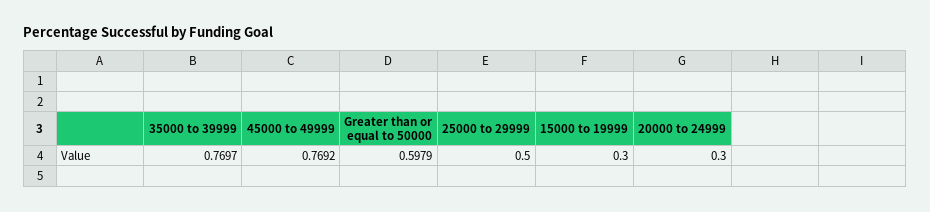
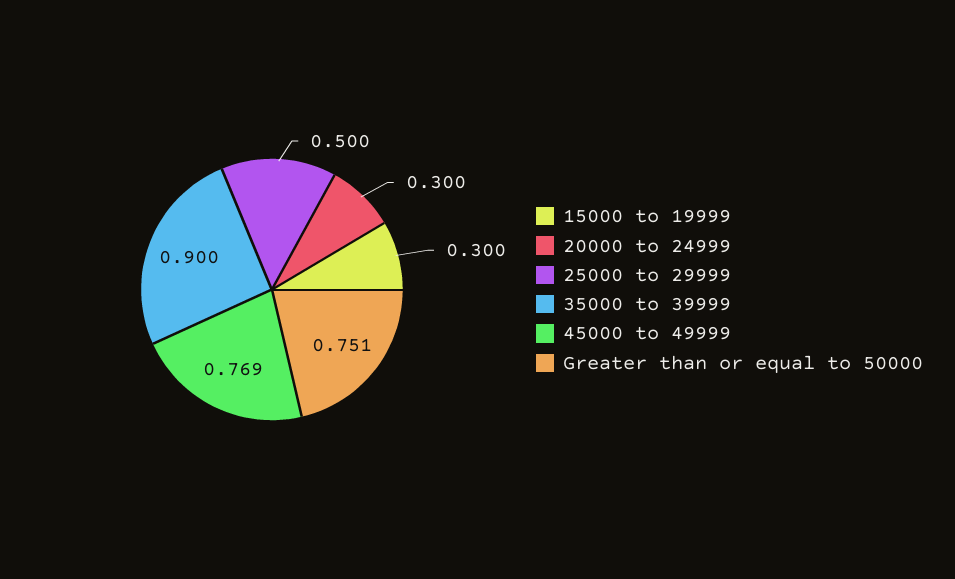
35000 to 39999: 0.7697 -> 0.9
Greater than or equal to 50000: 0.5979 -> 0.751

